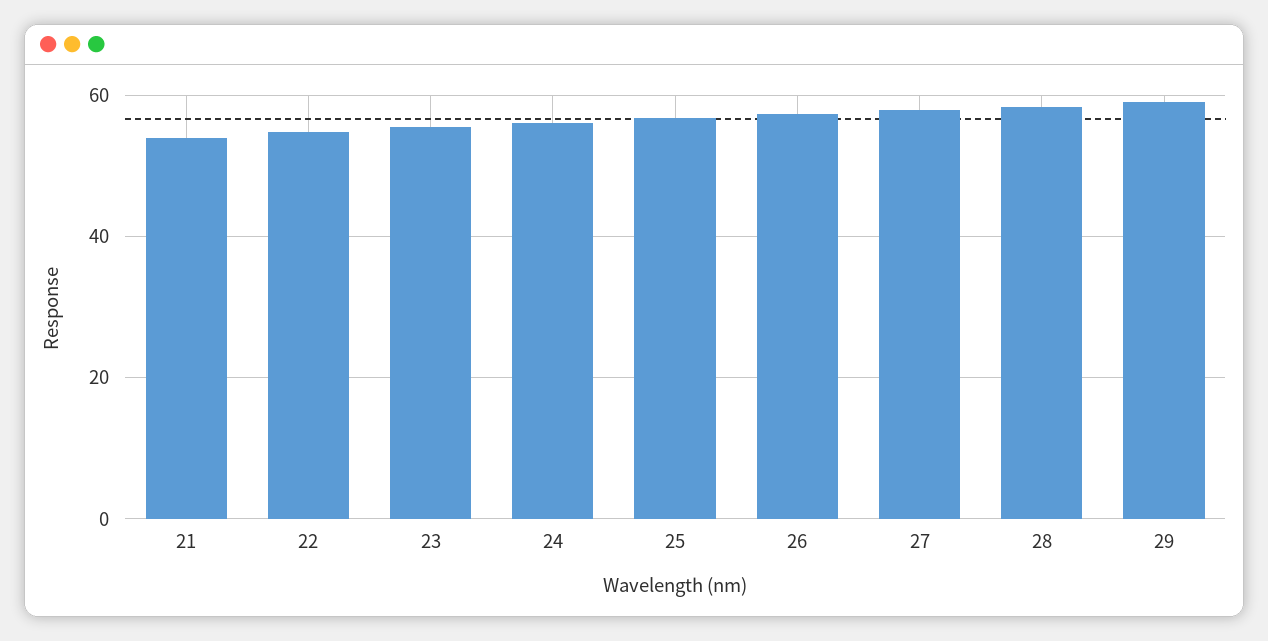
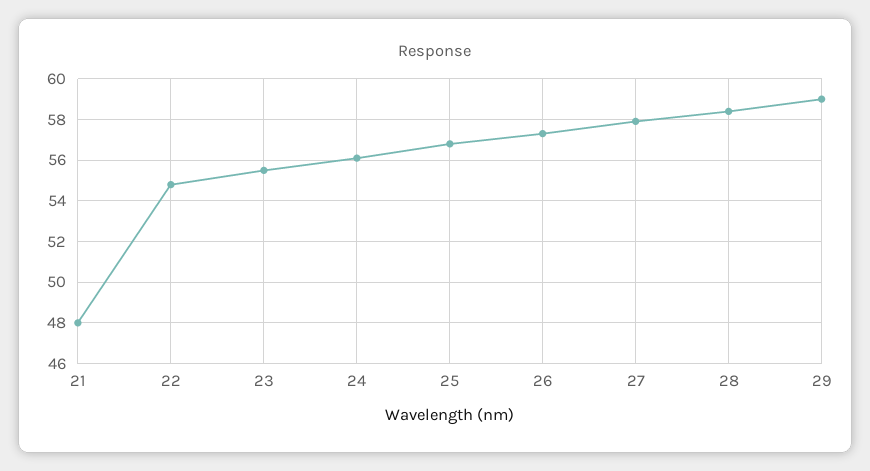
21: 54 -> 48

